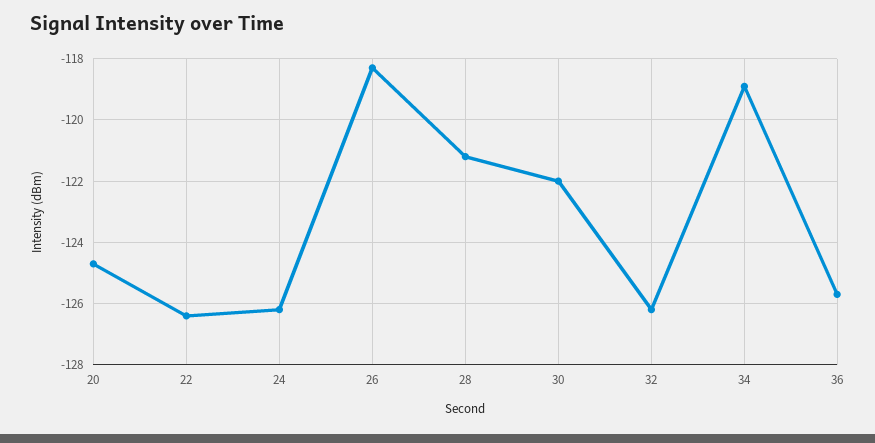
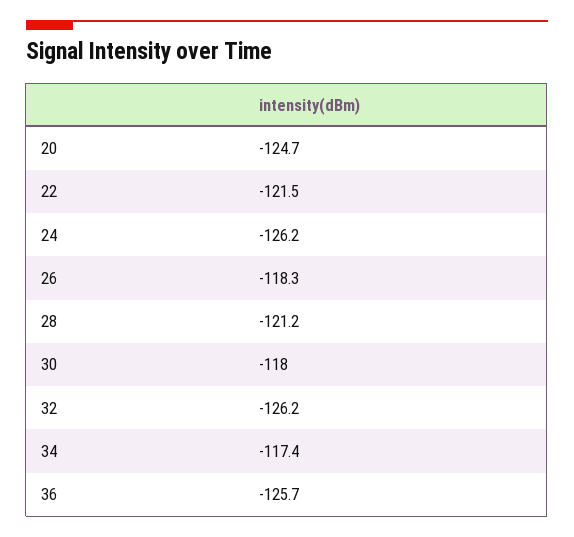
22: -126.5 -> -121.5
30: -122 -> -118
34: -119 -> -117.4

